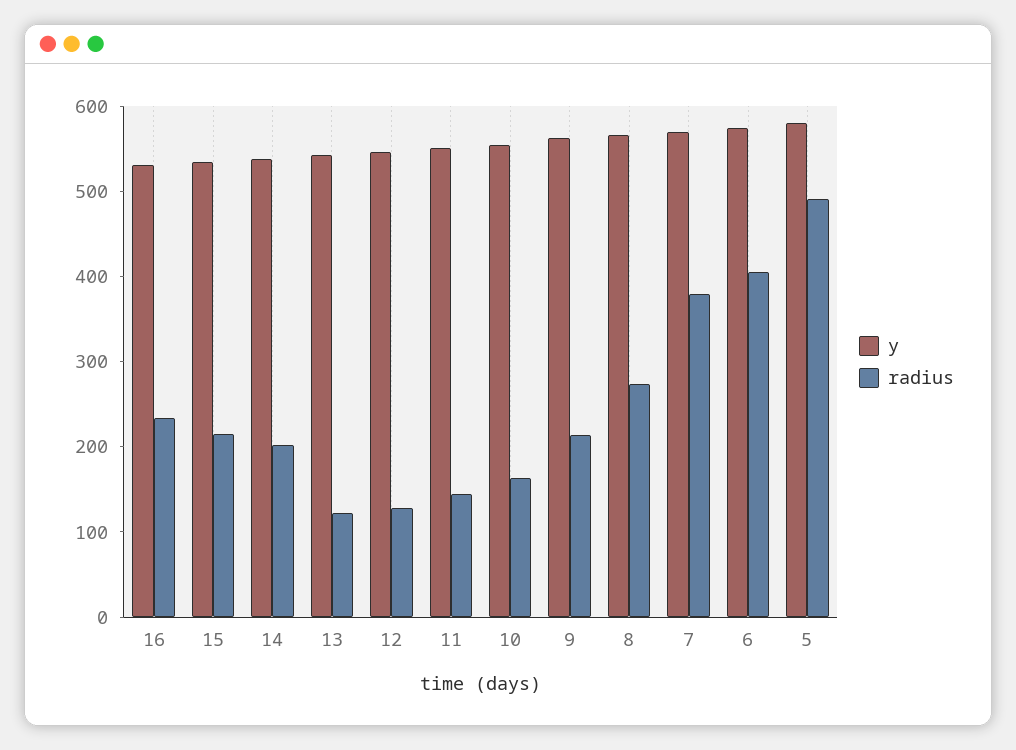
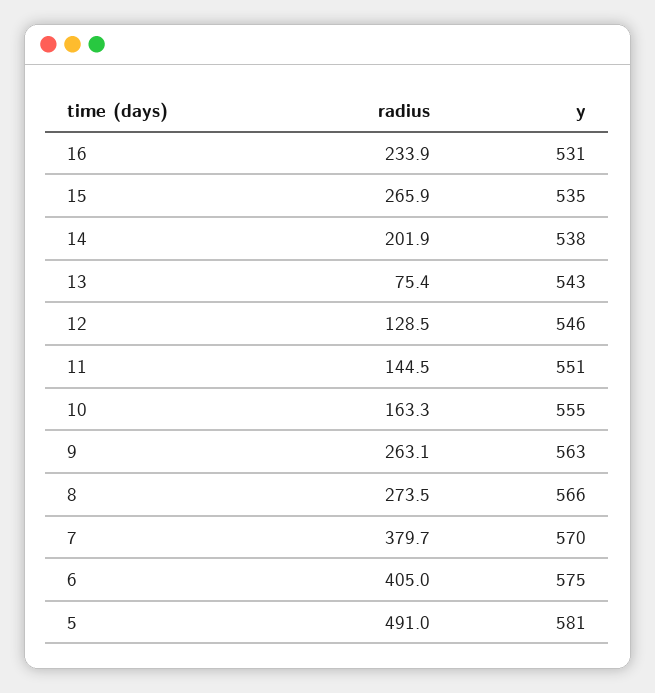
radius, 15: 220 -> 265.9
radius, 13: 120 -> 75.4
radius, 9: 220 -> 263.1

